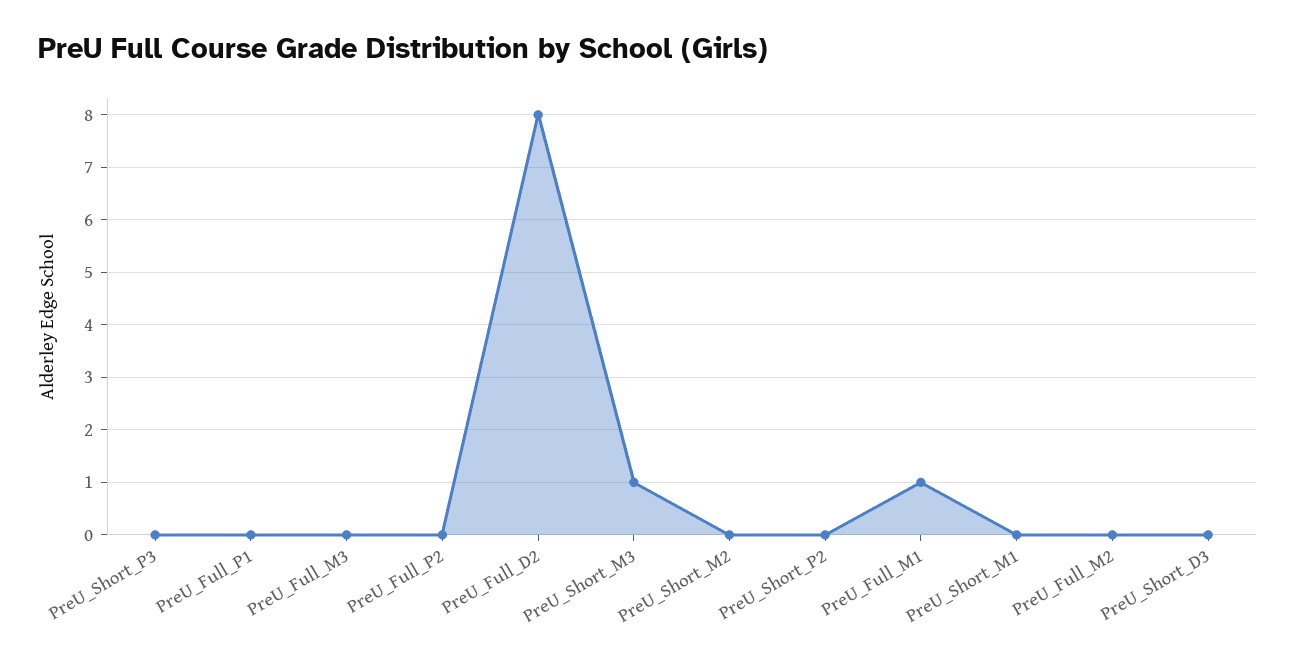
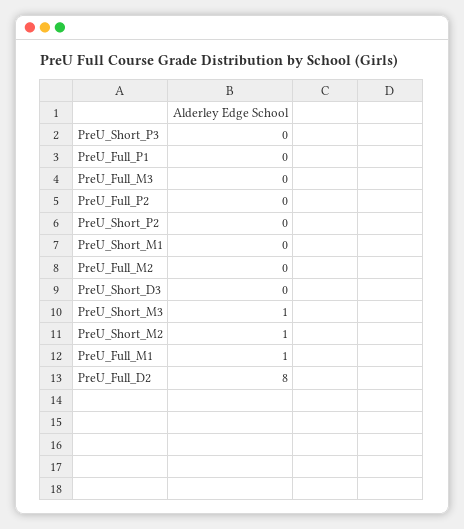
PreU_Short_M2: 0 -> 1

